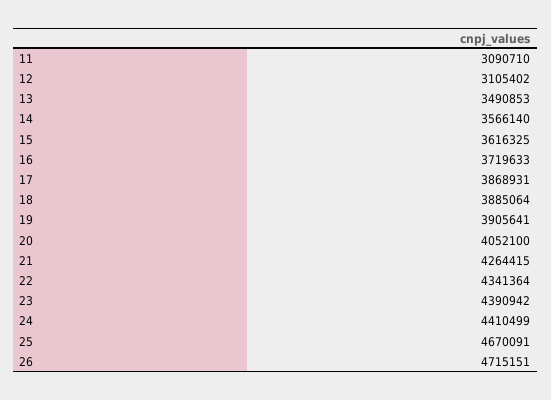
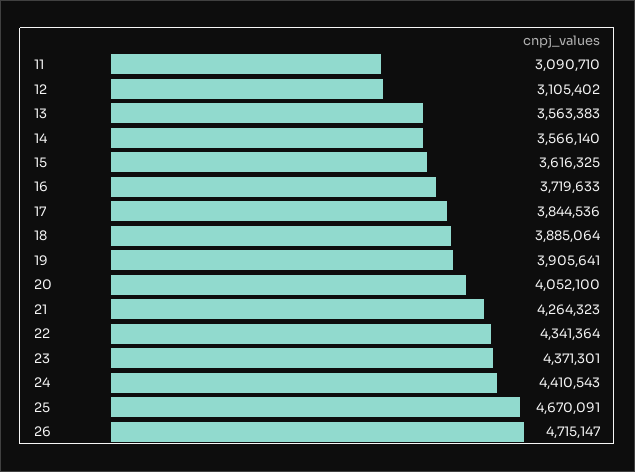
13: 3490853 -> 3563383
17: 3868931 -> 3844536
21: 4264415 -> 4264323
23: 4390942 -> 4371301
24: 4410499 -> 4410543
26: 4715151 -> 4715147

